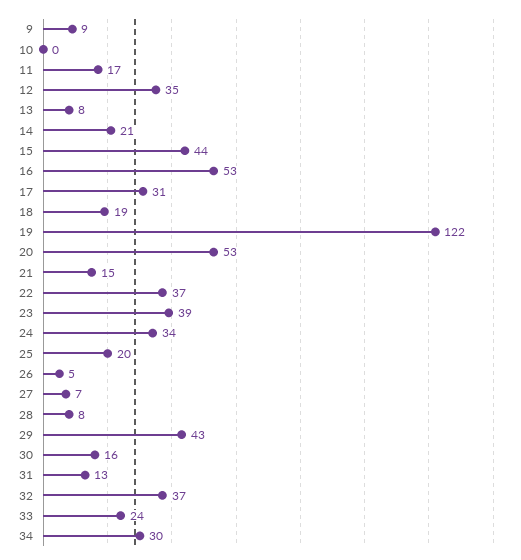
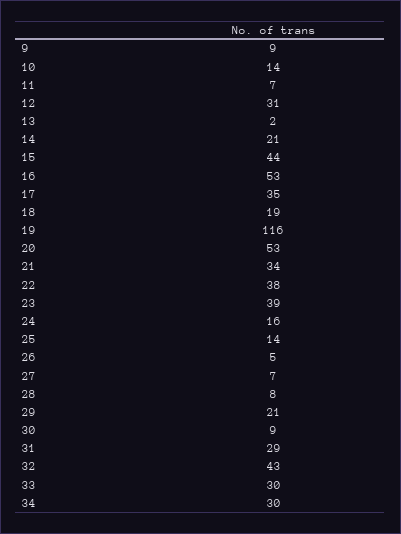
10: 0 -> 14
11: 17 -> 7
12: 35 -> 31
13: 8 -> 2
17: 31 -> 35
19: 122 -> 116
21: 15 -> 34
22: 37 -> 38
24: 34 -> 16
25: 20 -> 14
29: 43 -> 21
30: 16 -> 9
31: 13 -> 29
32: 37 -> 43
33: 24 -> 30

